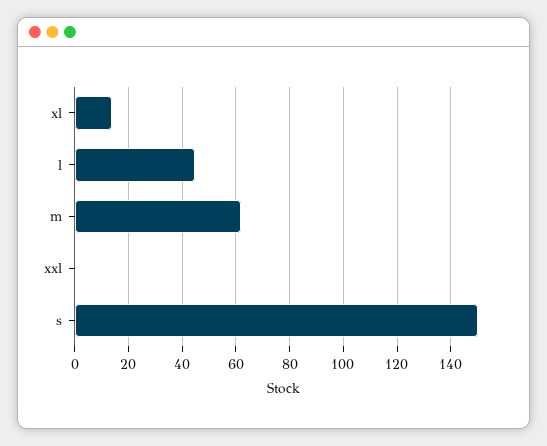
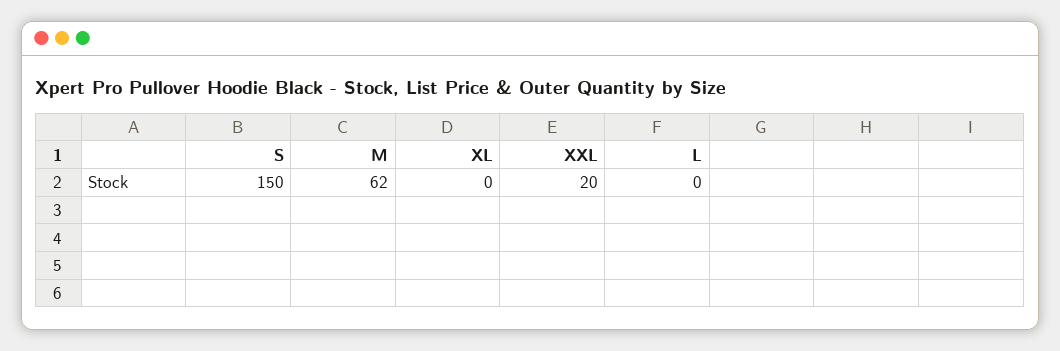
xl: 15 -> 0
l: 45 -> 0
xxl: 0 -> 20

